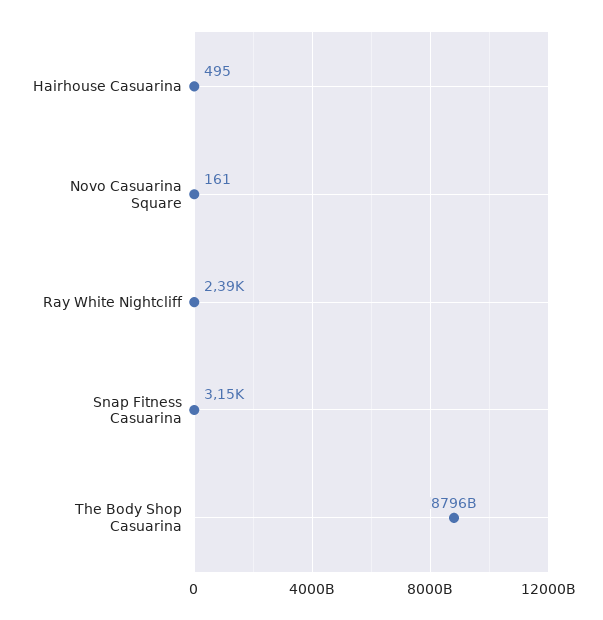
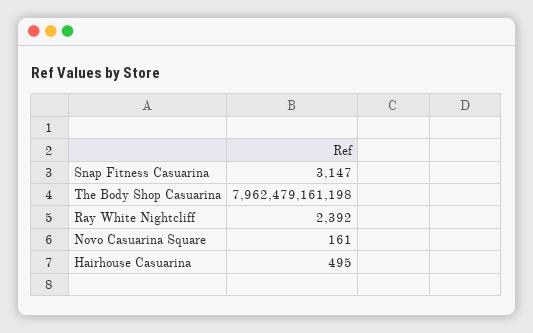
The Body Shop Casuarina: 8796000000000 -> 7962479161198

